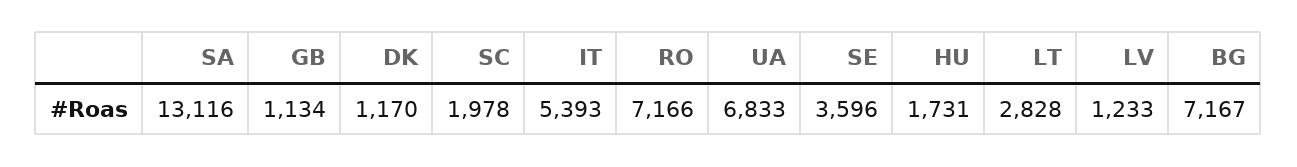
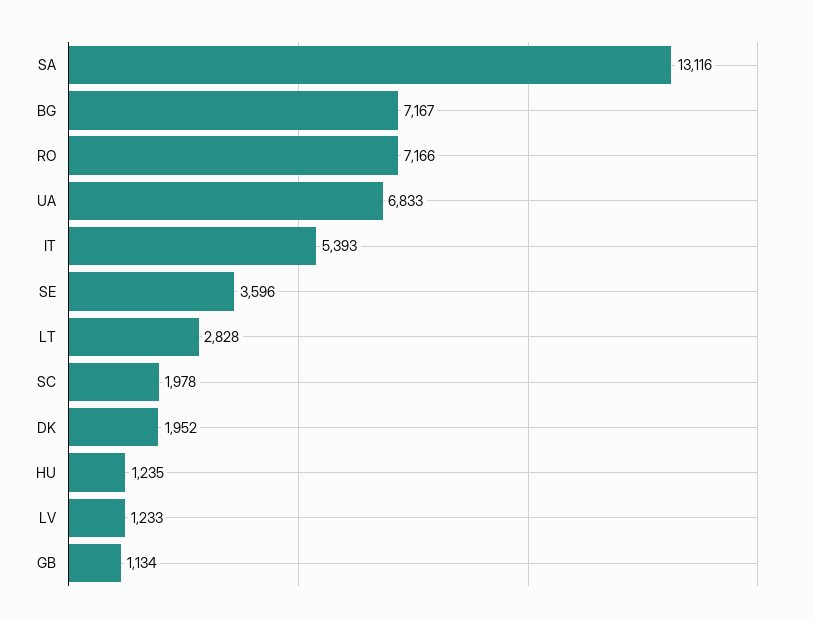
DK: 1170 -> 1952
HU: 1731 -> 1235

